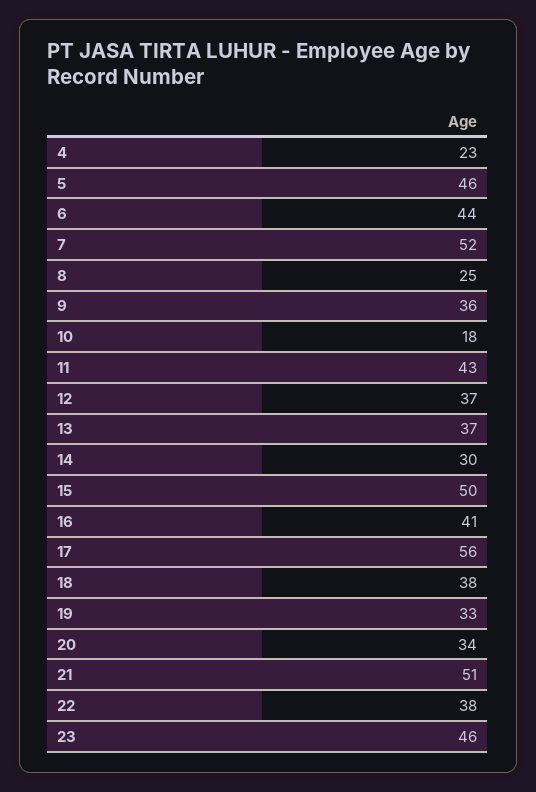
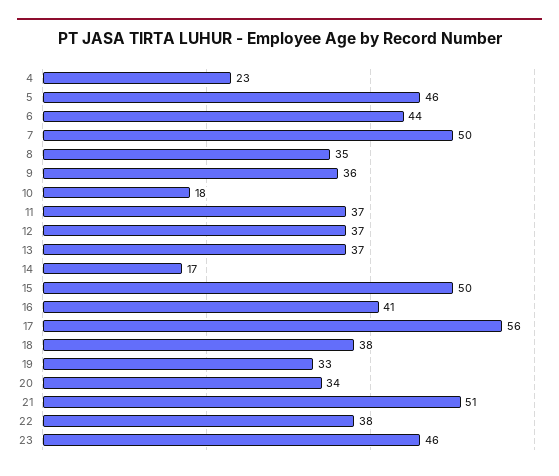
7: 52 -> 50
8: 25 -> 35
11: 43 -> 37
14: 30 -> 17

